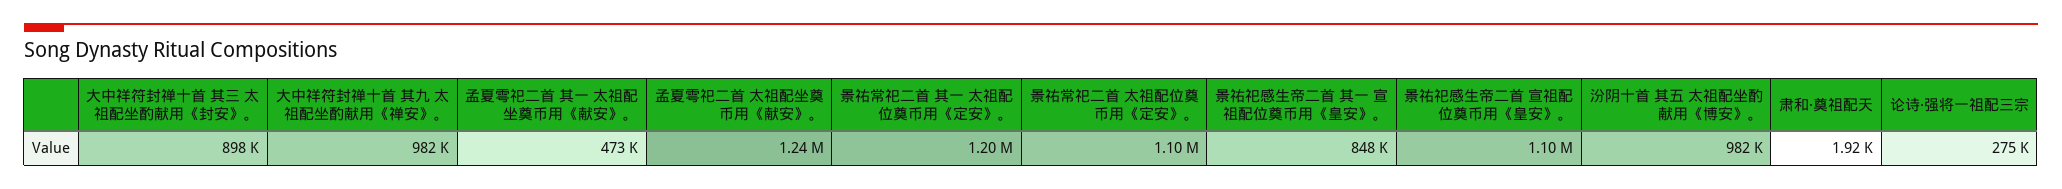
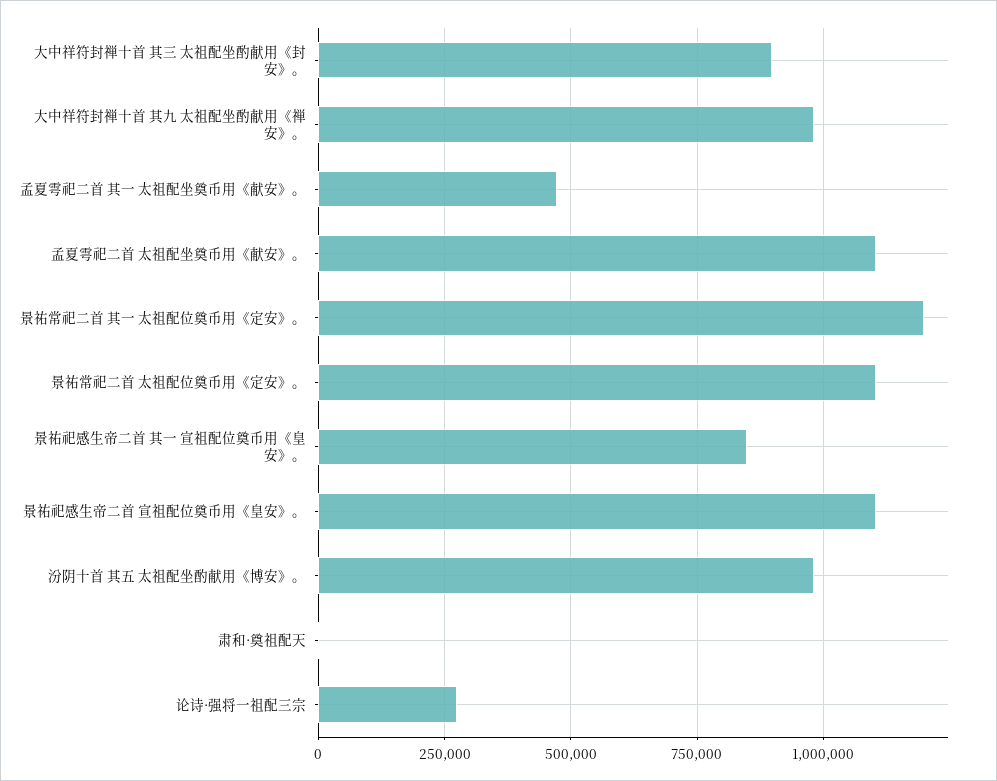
孟夏雩祀二首 太祖配坐奠币用《献安》。: 1240000 -> 1100000

